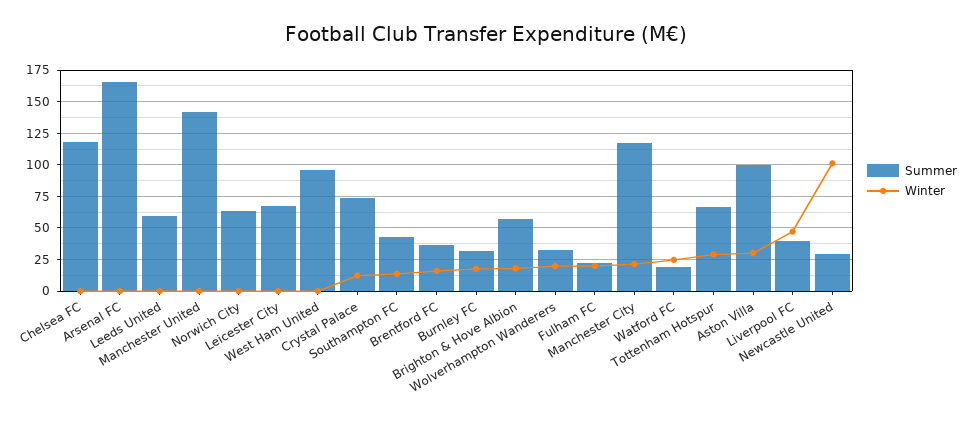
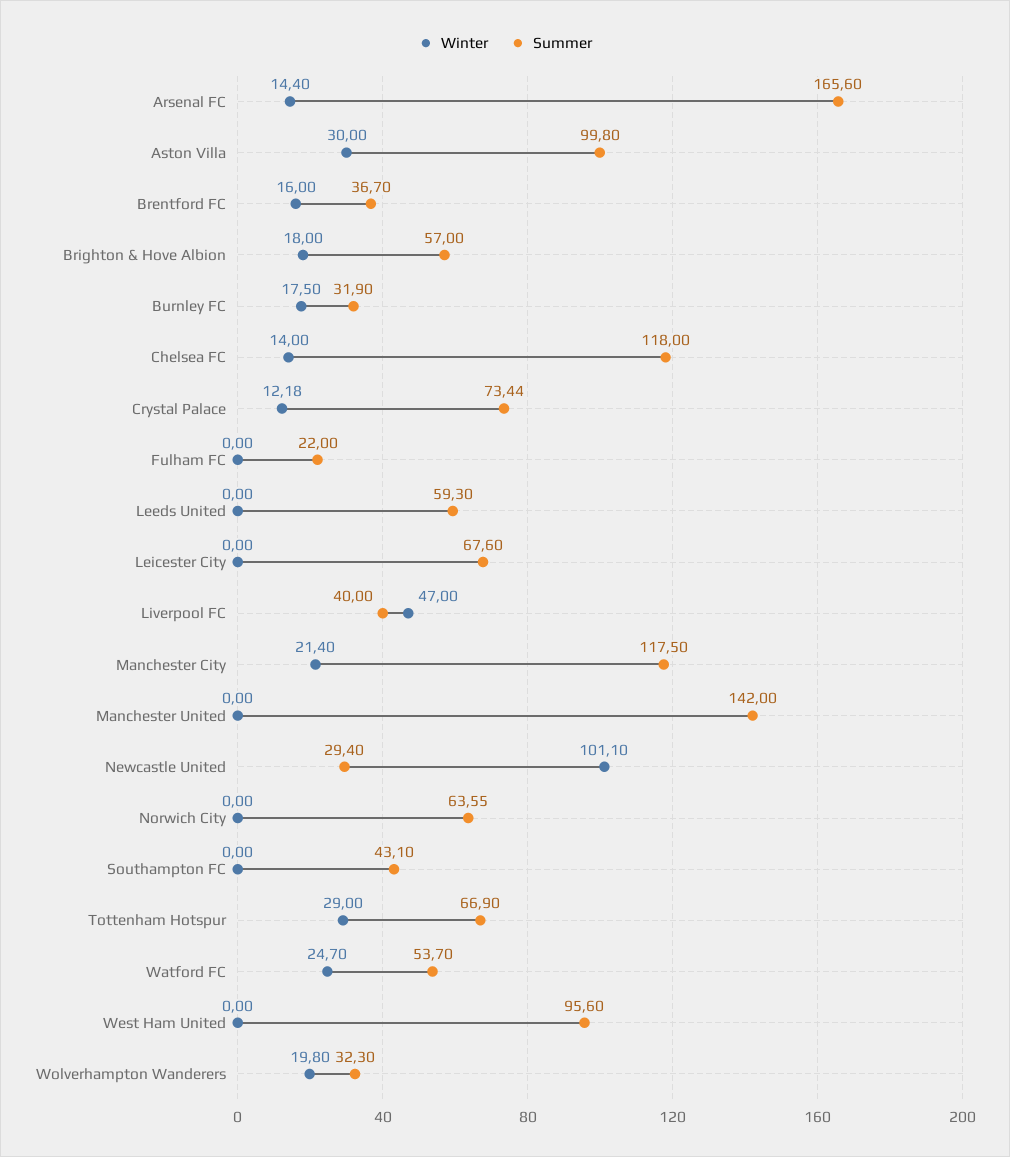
Winter, Chelsea FC: 0 -> 14
Winter, Arsenal FC: 0 -> 14.4
Winter, Southampton FC: 15 -> 0
Winter, Fulham FC: 20 -> 0
Summer, Watford FC: 20 -> 53.7

